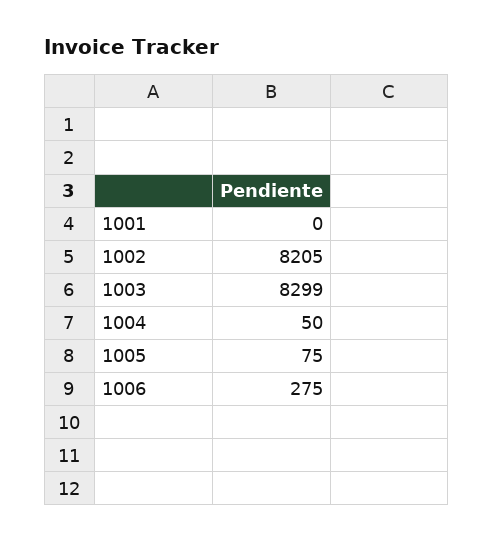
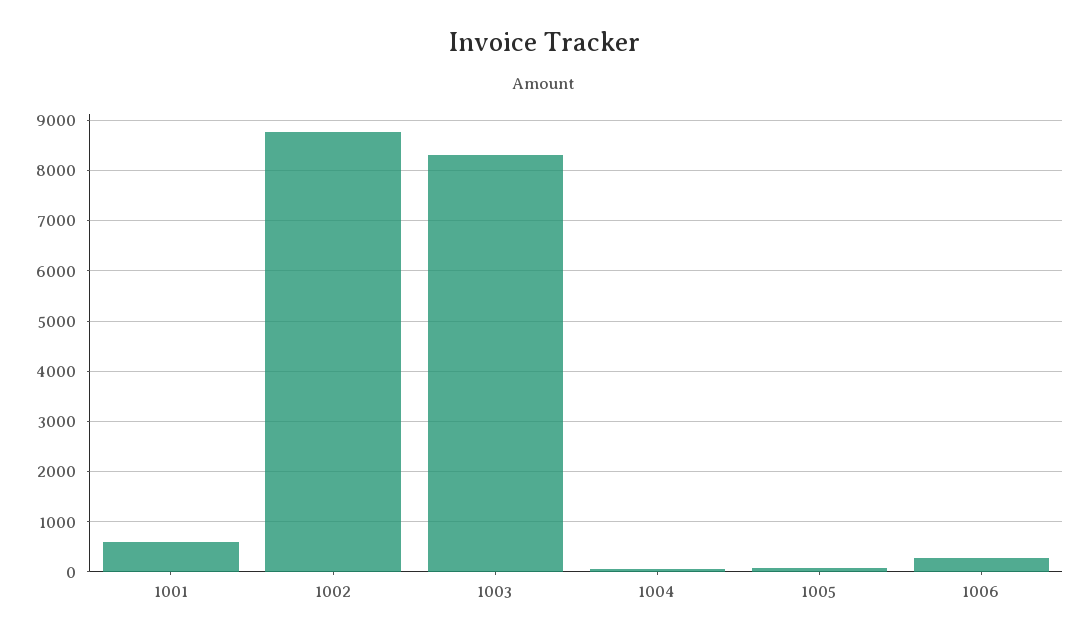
1001: 0 -> 600
1002: 8205 -> 8800

